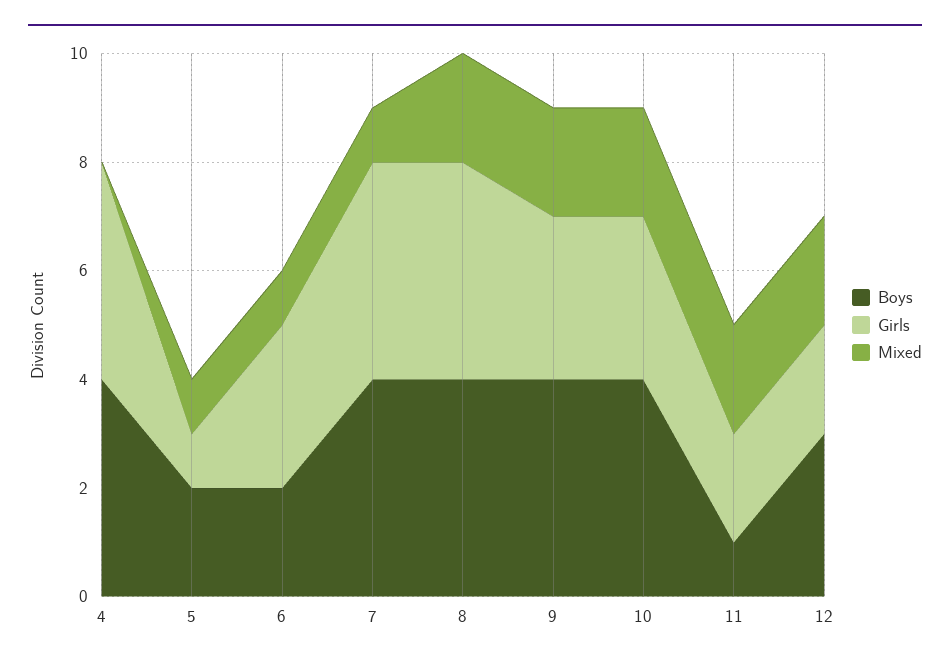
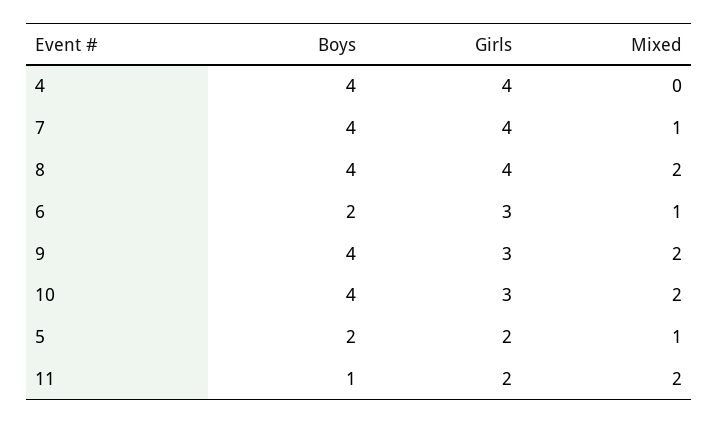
Girls, 5: 1 -> 2
Boys, 12: 3 -> none
Girls, 12: 2 -> none
Mixed, 12: 2 -> none

